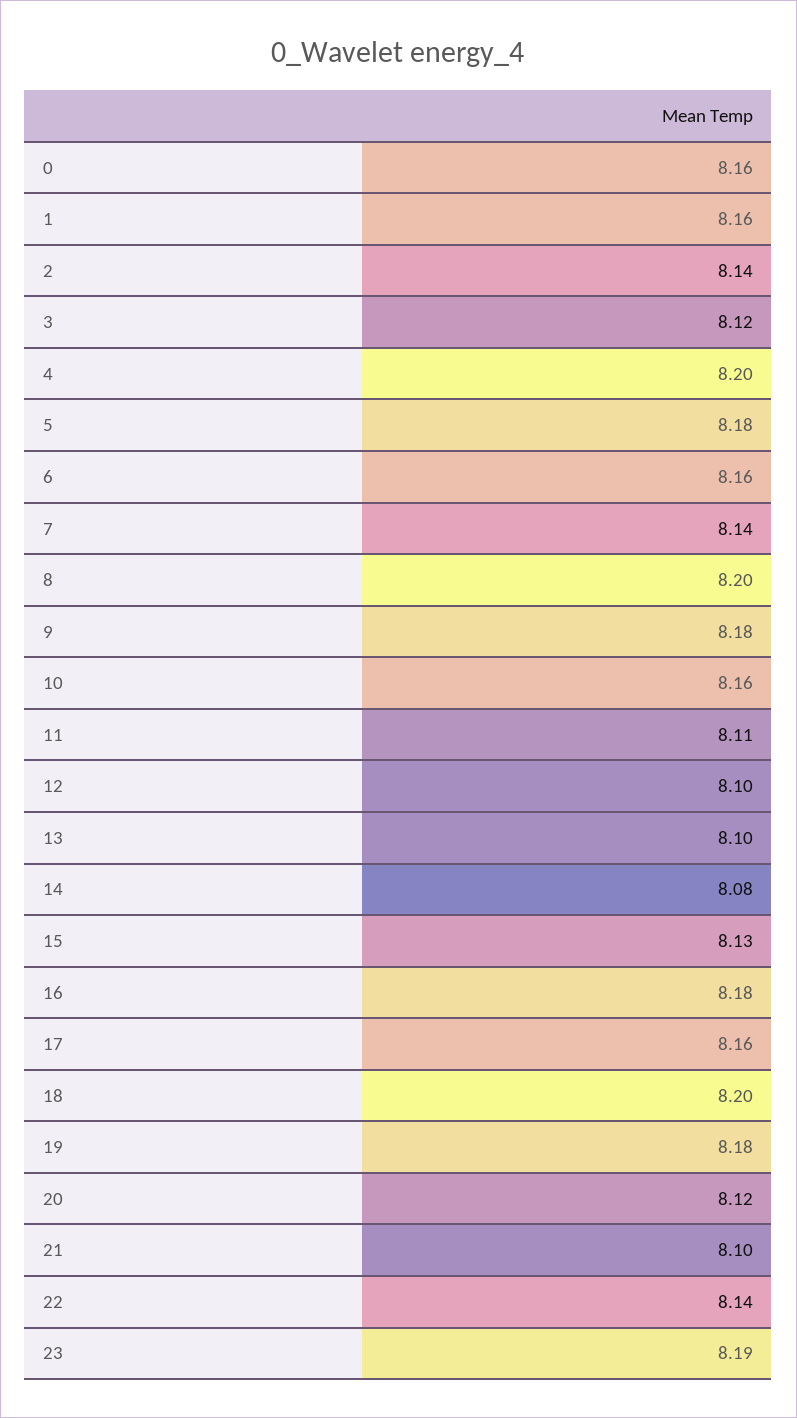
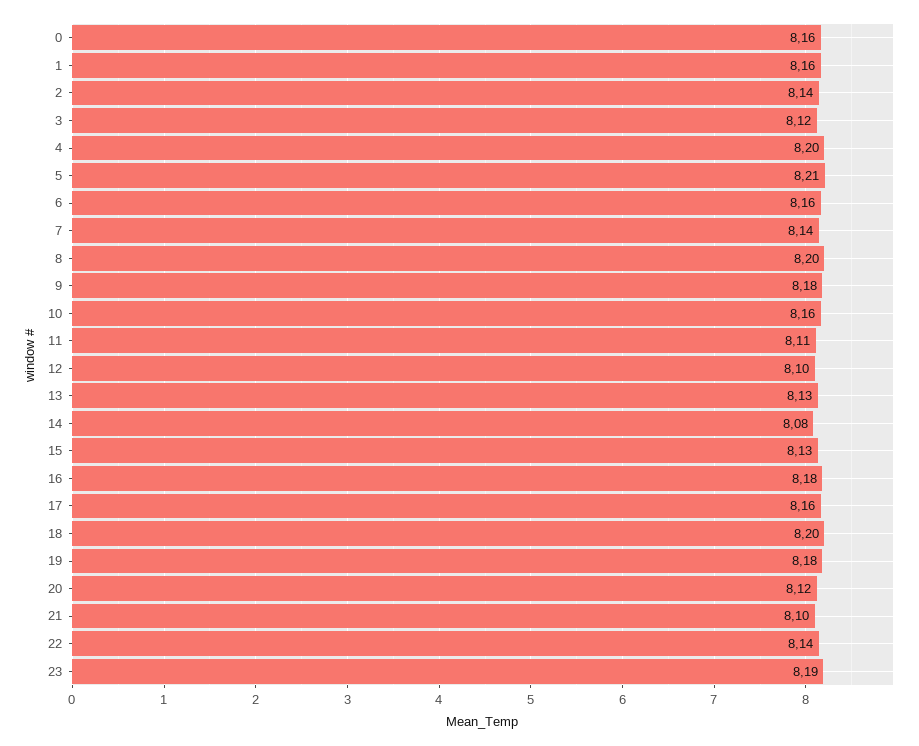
5: 8.18 -> 8.21
13: 8.1 -> 8.13

